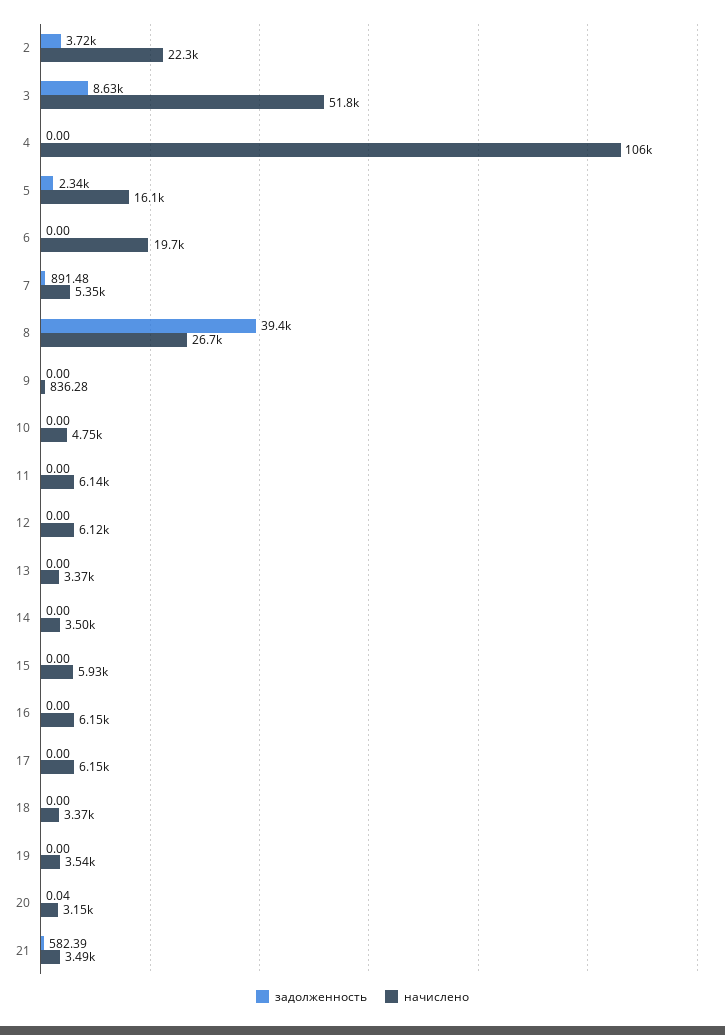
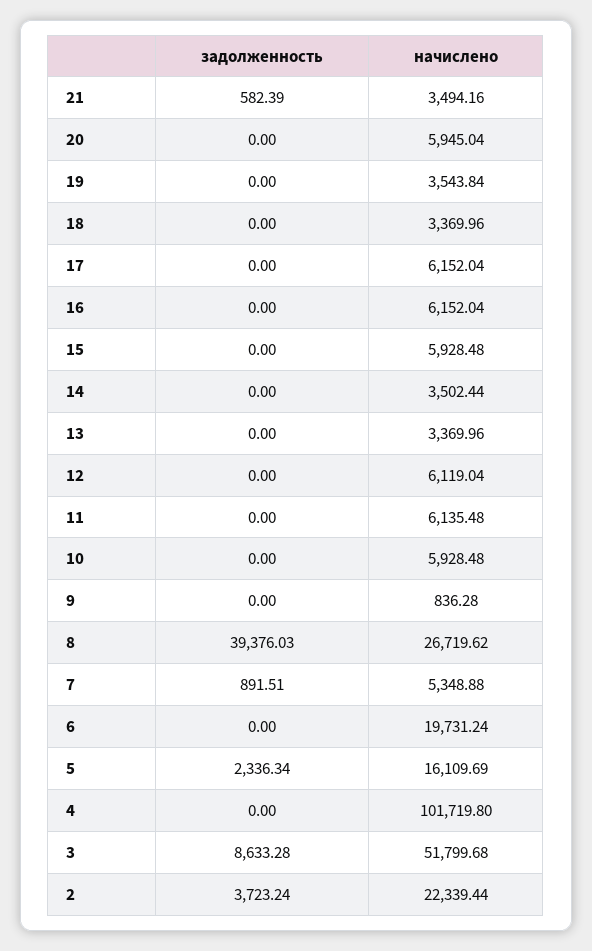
начислено, 4: 106000 -> 101719.8
задолженность, 7: 891.48 -> 891.51
начислено, 10: 4750 -> 5928.48
задолженность, 20: 0.04 -> 0
начислено, 20: 3150 -> 5945.04

